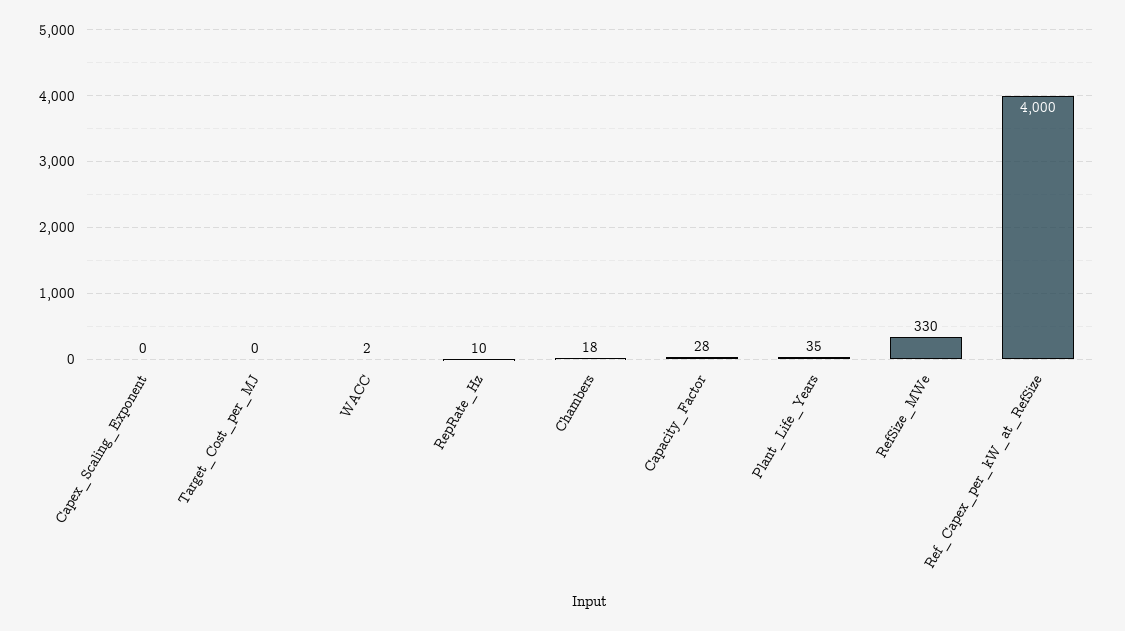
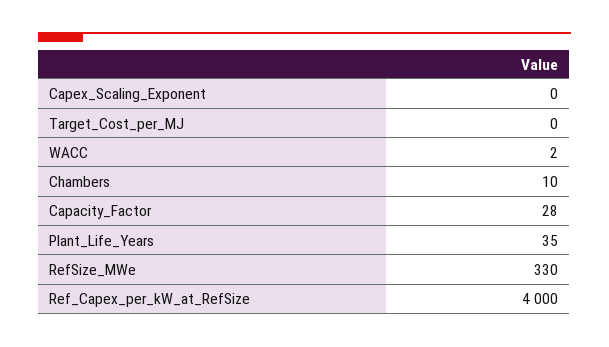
RepRate_Hz: 10 -> none
Chambers: 18 -> 10

